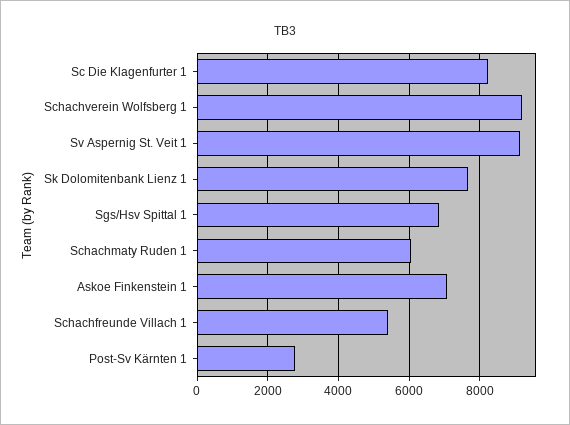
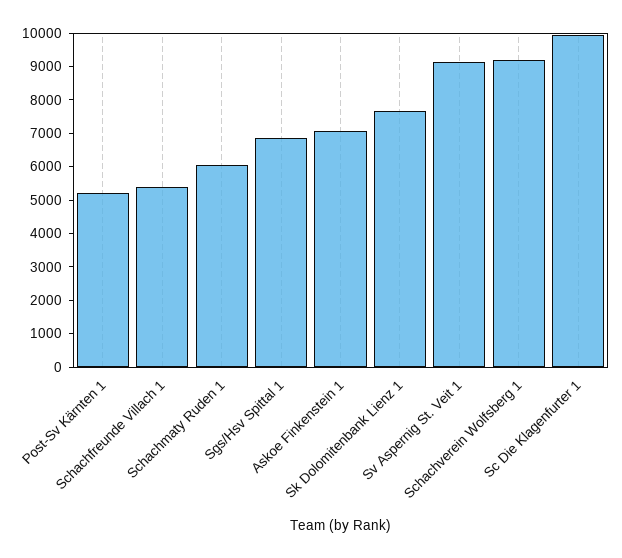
Sc Die Klagenfurter 1: 8200 -> 10000
Post-Sv Kärnten 1: 2800 -> 5250

